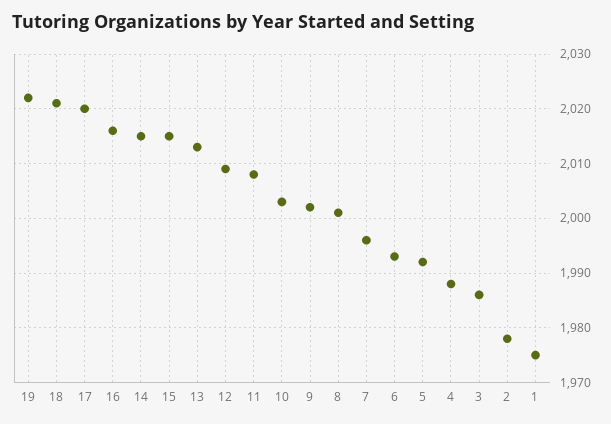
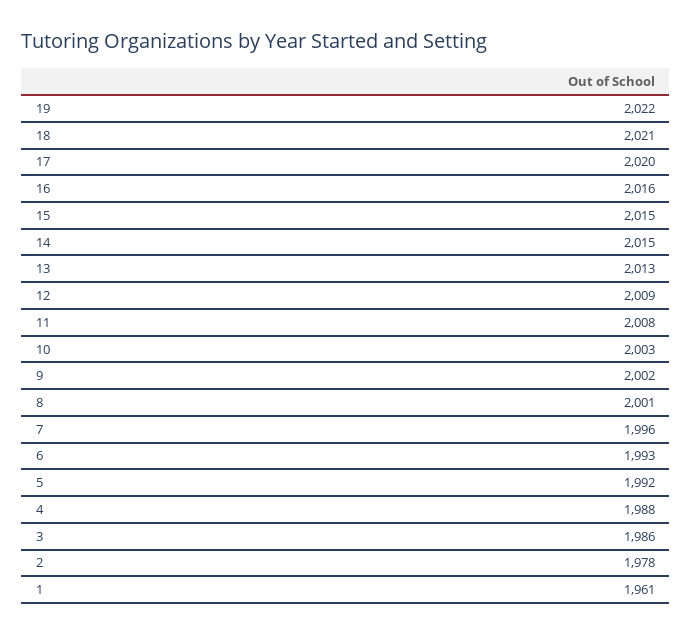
1: 1975 -> 1961

